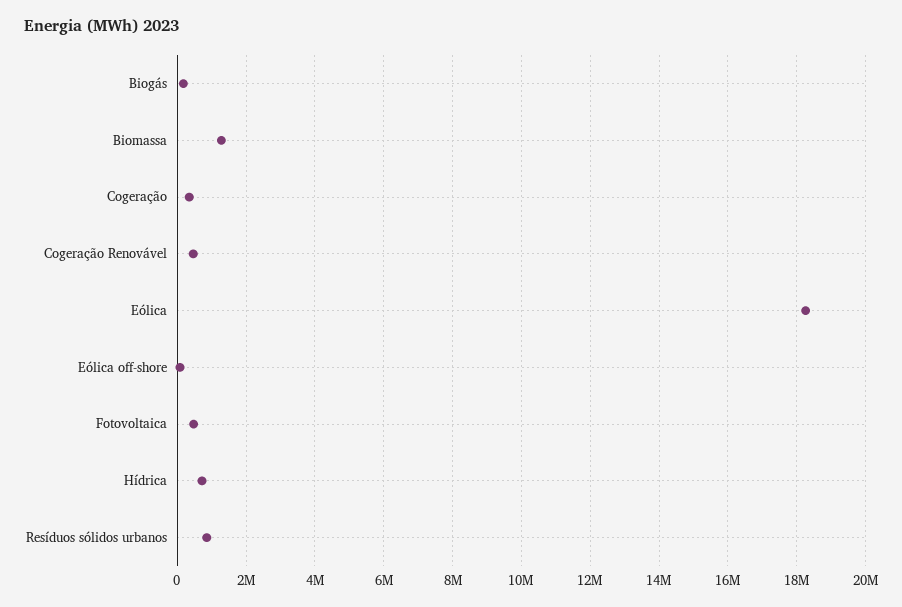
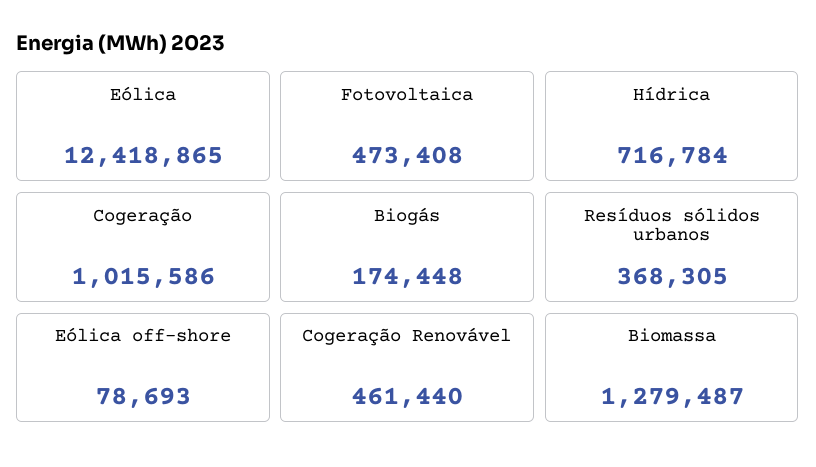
Cogeração: 400000 -> 1015586
Eólica: 18200000 -> 12418865
Resíduos sólidos urbanos: 800000 -> 368305

